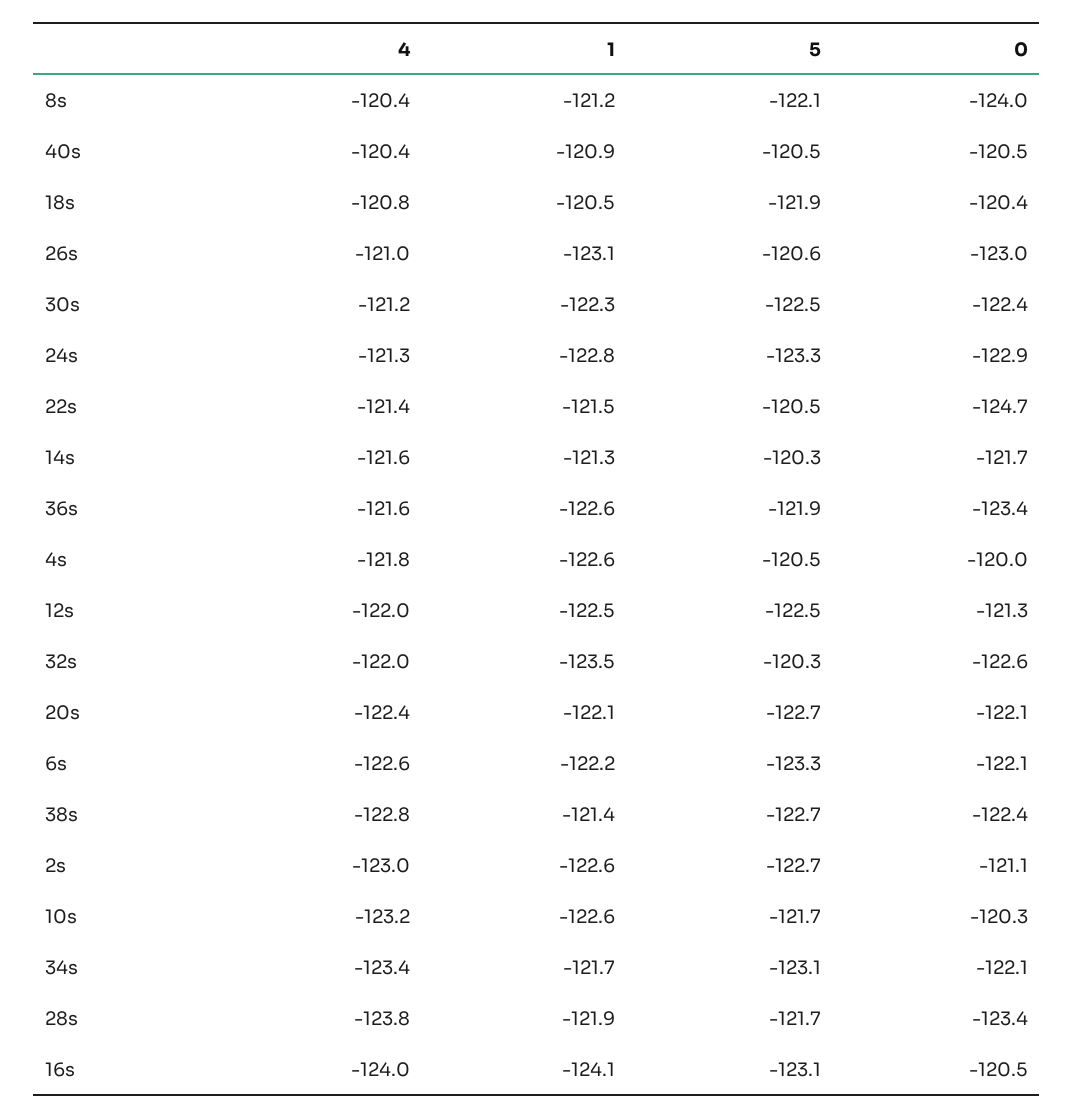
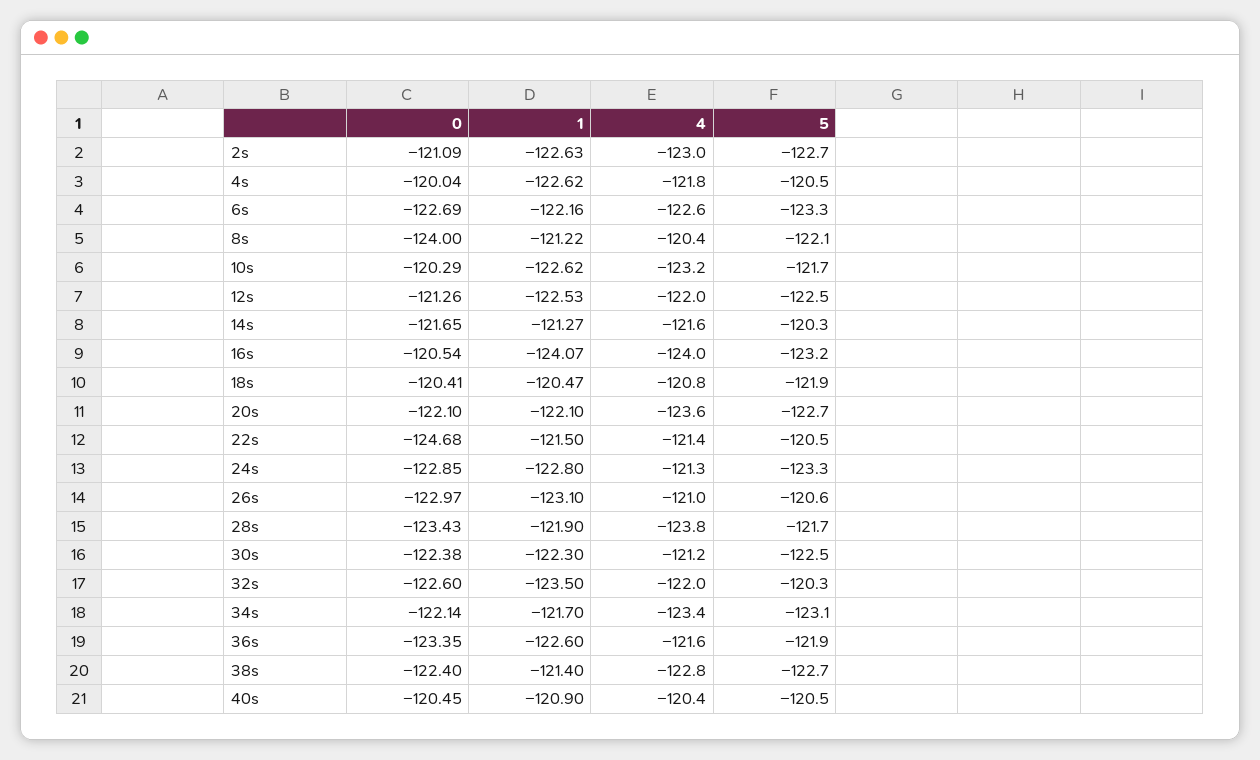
4, 20s: -122.4 -> -123.6
0, 6s: -122.1 -> -122.69
5, 16s: -123.1 -> -123.2

